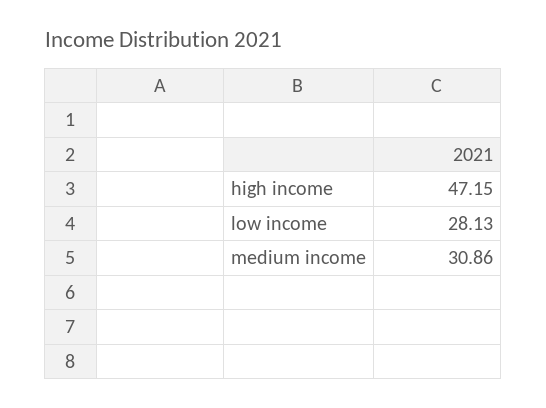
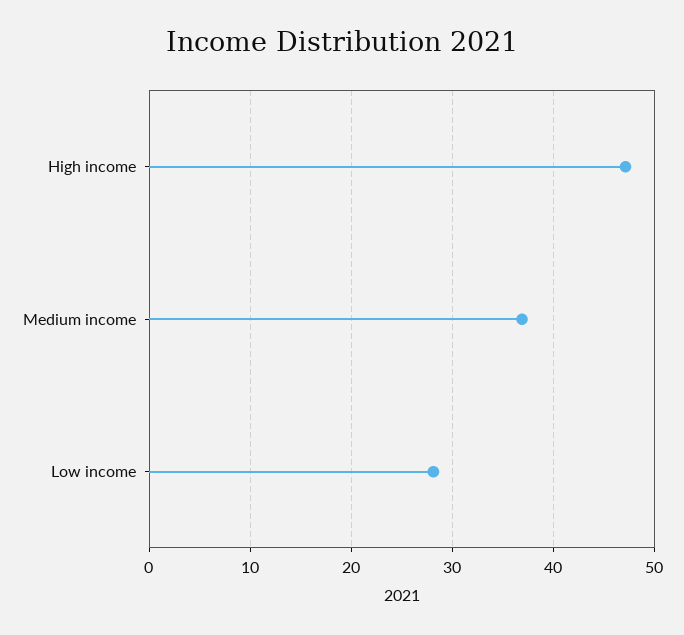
medium income: 30.86 -> 37

